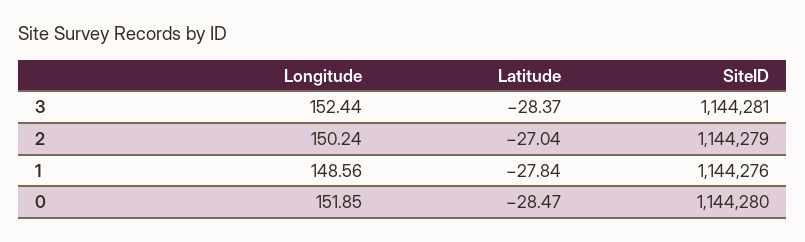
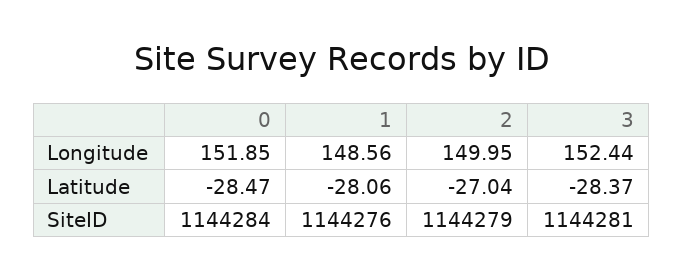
Longitude, 2: 150.24 -> 149.95
Latitude, 1: -27.84 -> -28.06
SiteID, 0: 1144280 -> 1144284

